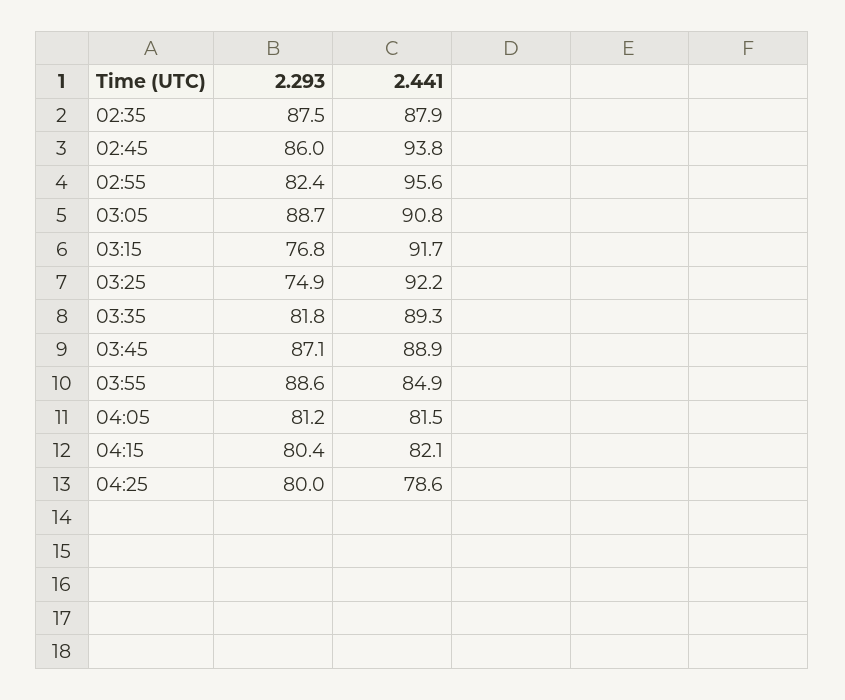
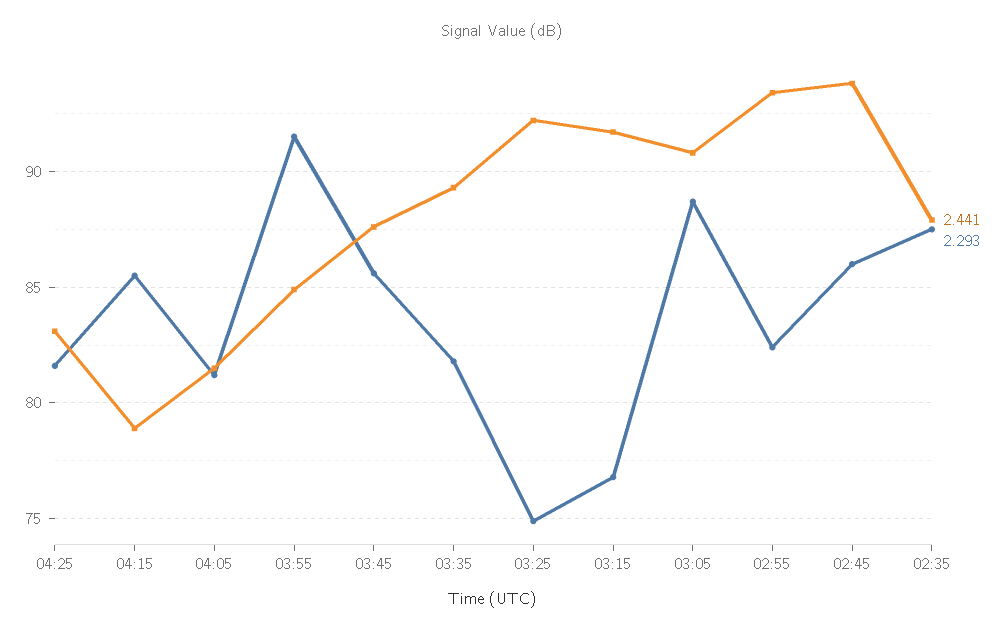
2.441, 02:55: 95.6 -> 93.5
2.293, 03:45: 87.1 -> 85.5
2.441, 03:45: 88.9 -> 87.5
2.293, 03:55: 88.6 -> 91.5
2.293, 04:15: 80.4 -> 85.5
2.441, 04:15: 82.1 -> 79
2.293, 04:25: 80 -> 81.5
2.441, 04:25: 78.6 -> 83

